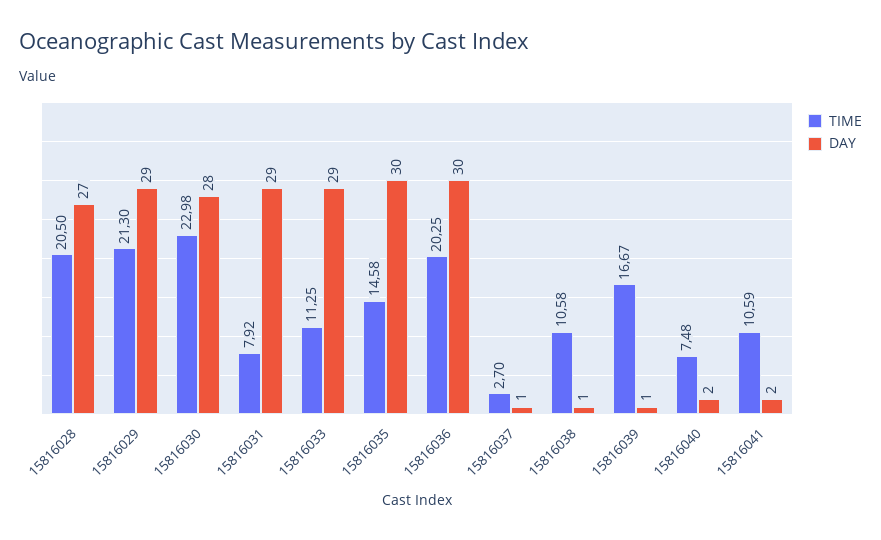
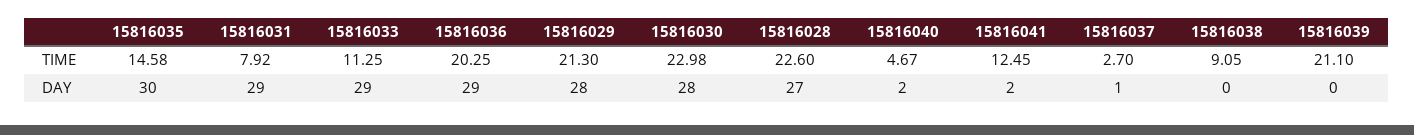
TIME, 15816028: 20.5 -> 22.6
DAY, 15816029: 29 -> 28
DAY, 15816036: 30 -> 29
TIME, 15816038: 10.58 -> 9.05
DAY, 15816038: 1 -> 0
TIME, 15816039: 16.67 -> 21.1
DAY, 15816039: 1 -> 0
TIME, 15816040: 7.48 -> 4.67
TIME, 15816041: 10.59 -> 12.45

